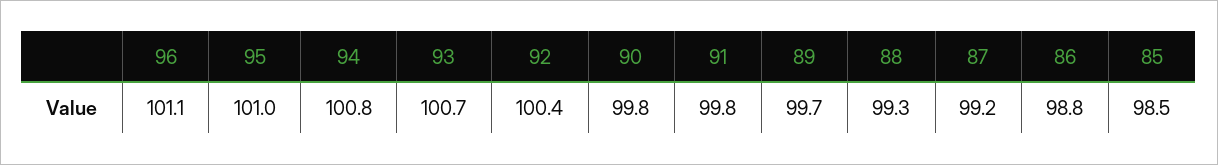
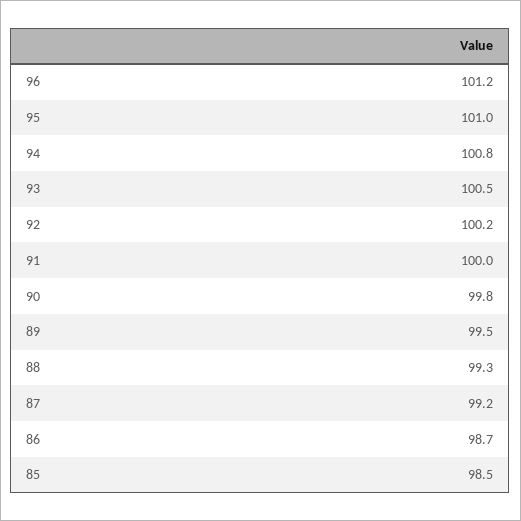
96: 101.1 -> 101.2
93: 100.7 -> 100.5
92: 100.4 -> 100.2
91: 99.8 -> 100
89: 99.7 -> 99.5
86: 98.8 -> 98.7

